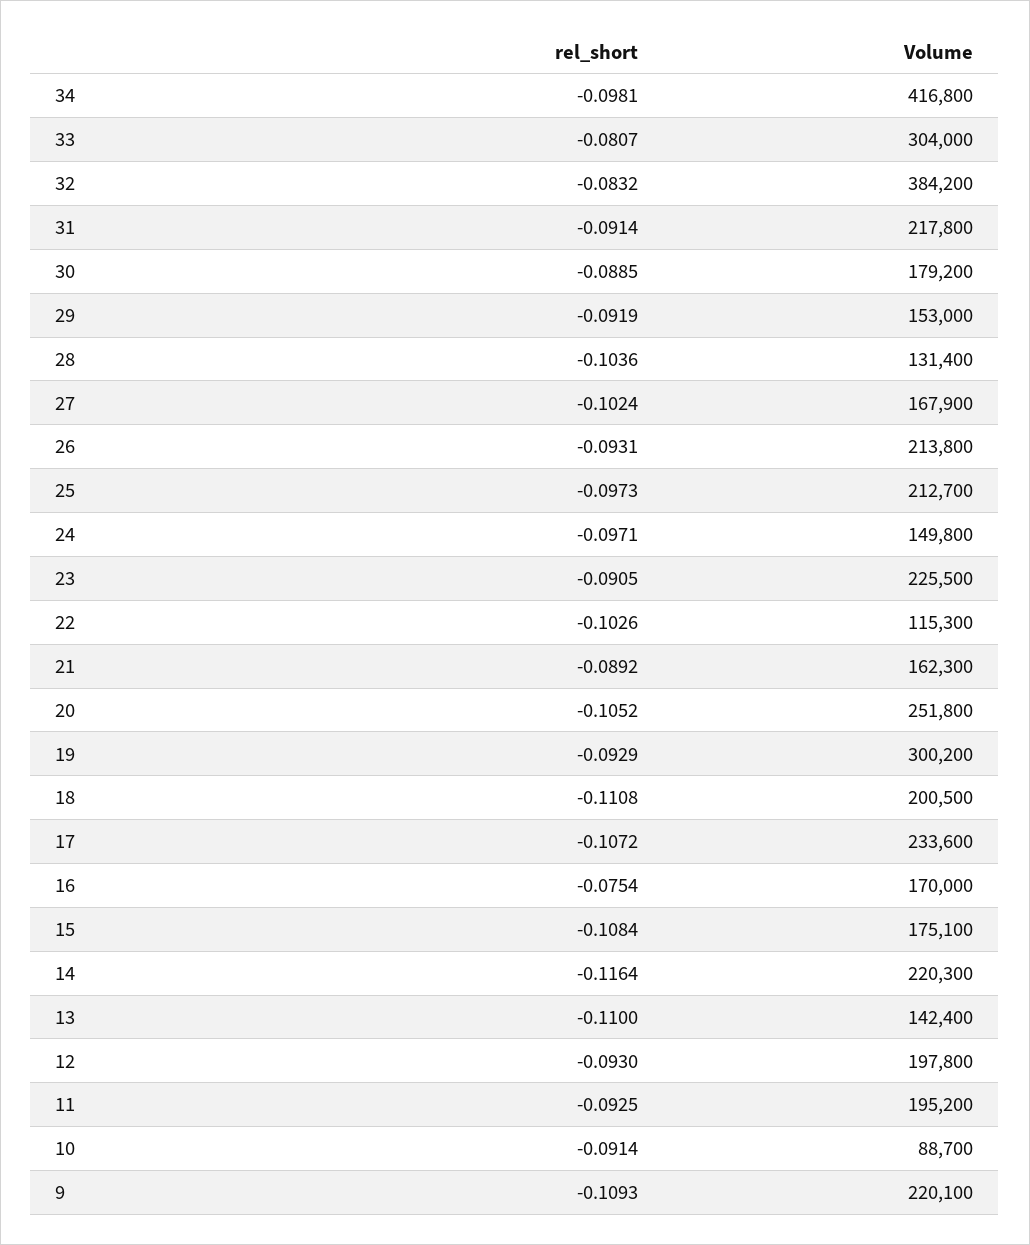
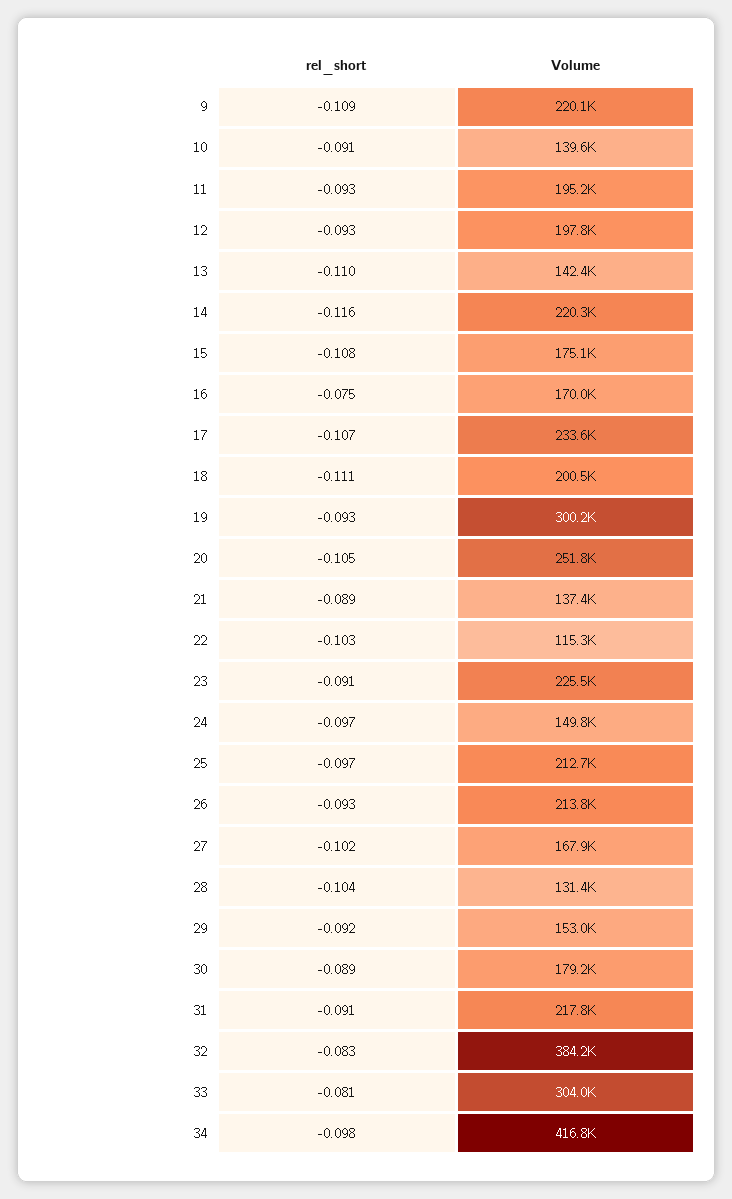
Volume, 21: 162300 -> 137400
Volume, 10: 88700 -> 139600

